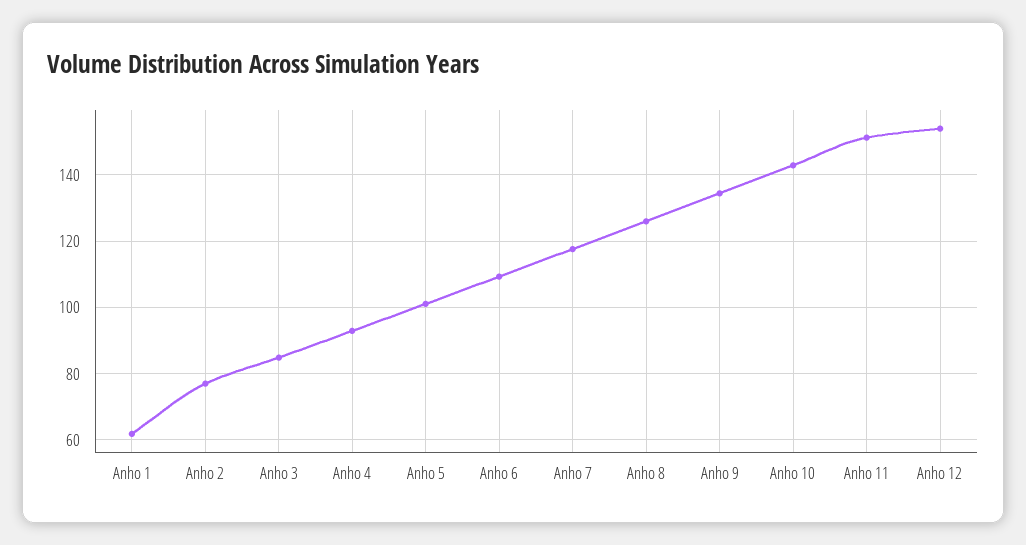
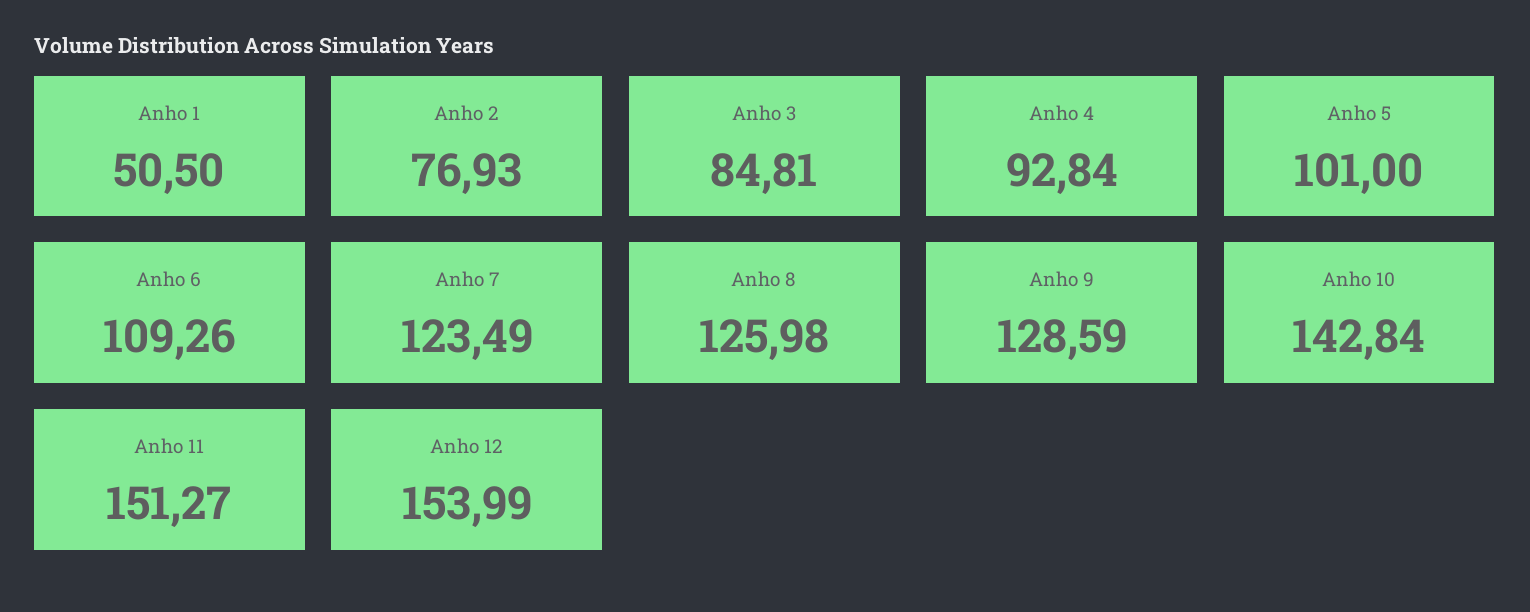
Anho 1: 62 -> 50.5
Anho 7: 118 -> 123.49
Anho 9: 134 -> 128.59

